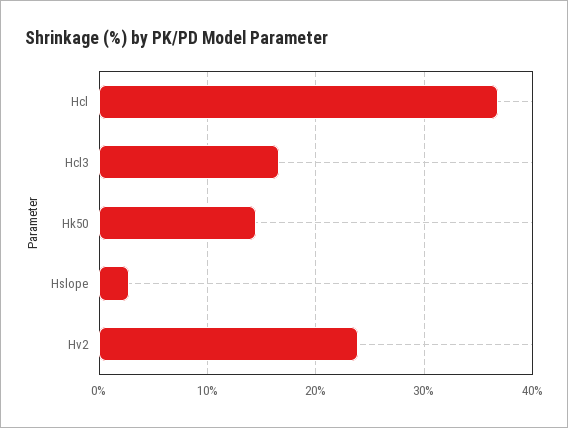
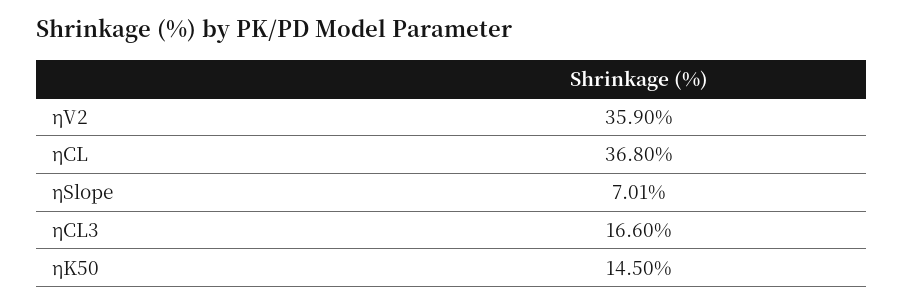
Ηslope: 3 -> 7.01
Ηv2: 24 -> 35.9

